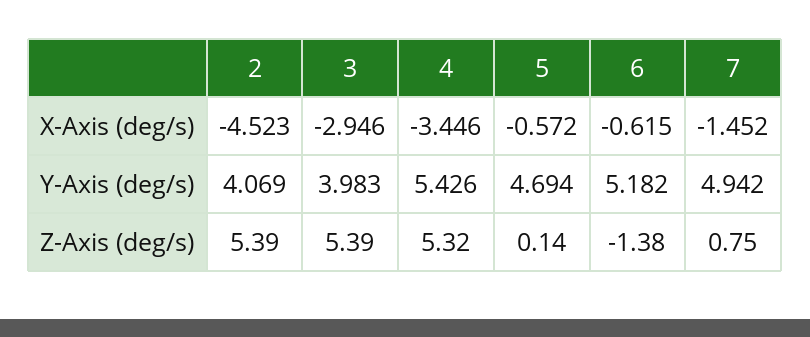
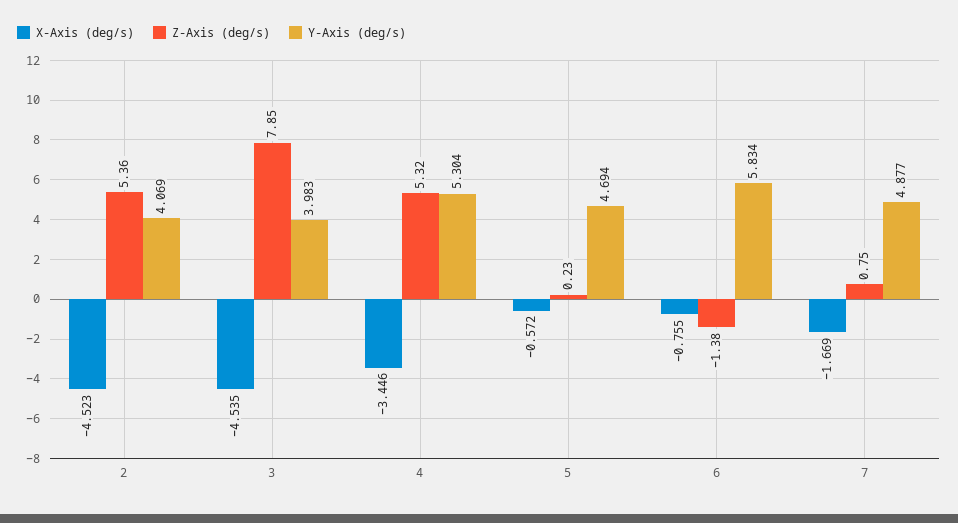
X-Axis (deg/s), 3: -2.946 -> -4.535
X-Axis (deg/s), 6: -0.615 -> -0.755
X-Axis (deg/s), 7: -1.452 -> -1.669
Y-Axis (deg/s), 4: 5.426 -> 5.304
Y-Axis (deg/s), 6: 5.182 -> 5.834
Y-Axis (deg/s), 7: 4.942 -> 4.877
Z-Axis (deg/s), 2: 5.39 -> 5.36
Z-Axis (deg/s), 3: 5.39 -> 7.85
Z-Axis (deg/s), 5: 0.14 -> 0.23

